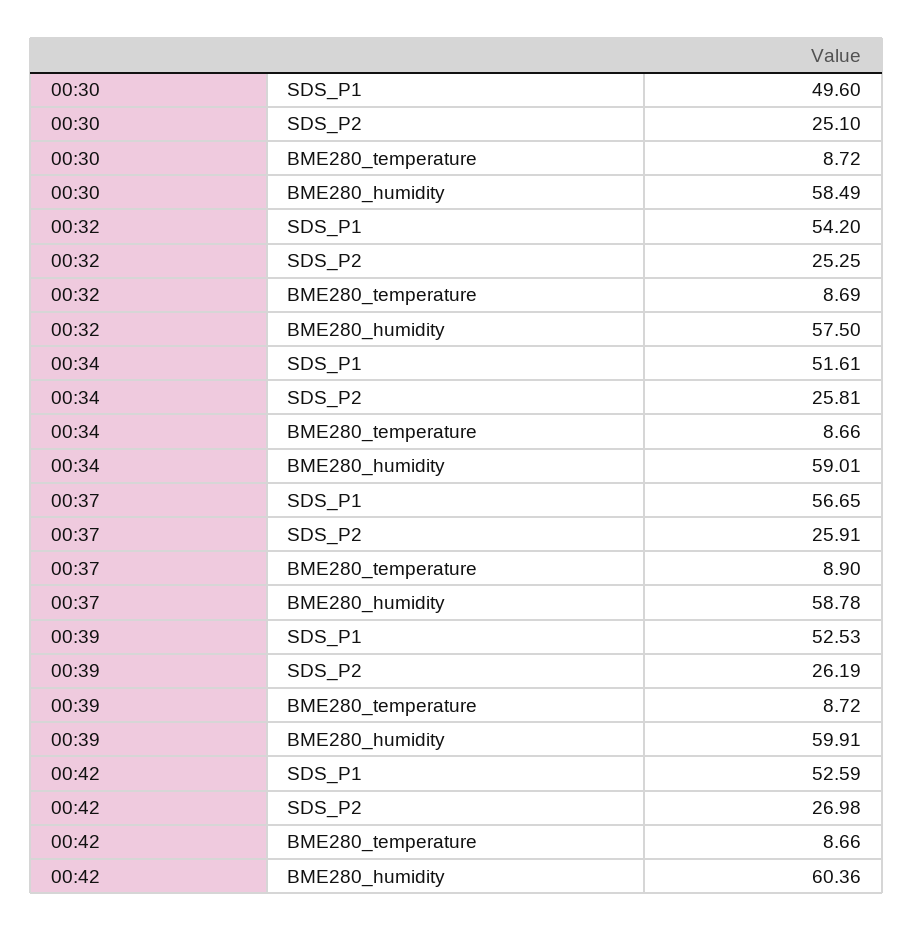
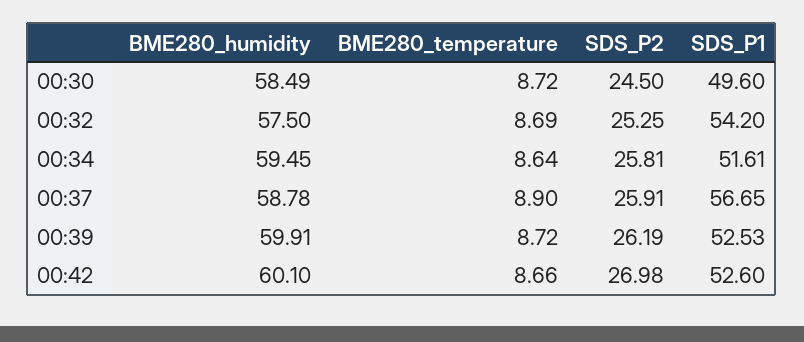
00:30, SDS_P2: 25.1 -> 24.5
00:34, BME280_temperature: 8.66 -> 8.64
00:34, BME280_humidity: 59.01 -> 59.45
00:42, SDS_P1: 52.59 -> 52.6
00:42, BME280_humidity: 60.36 -> 60.1

